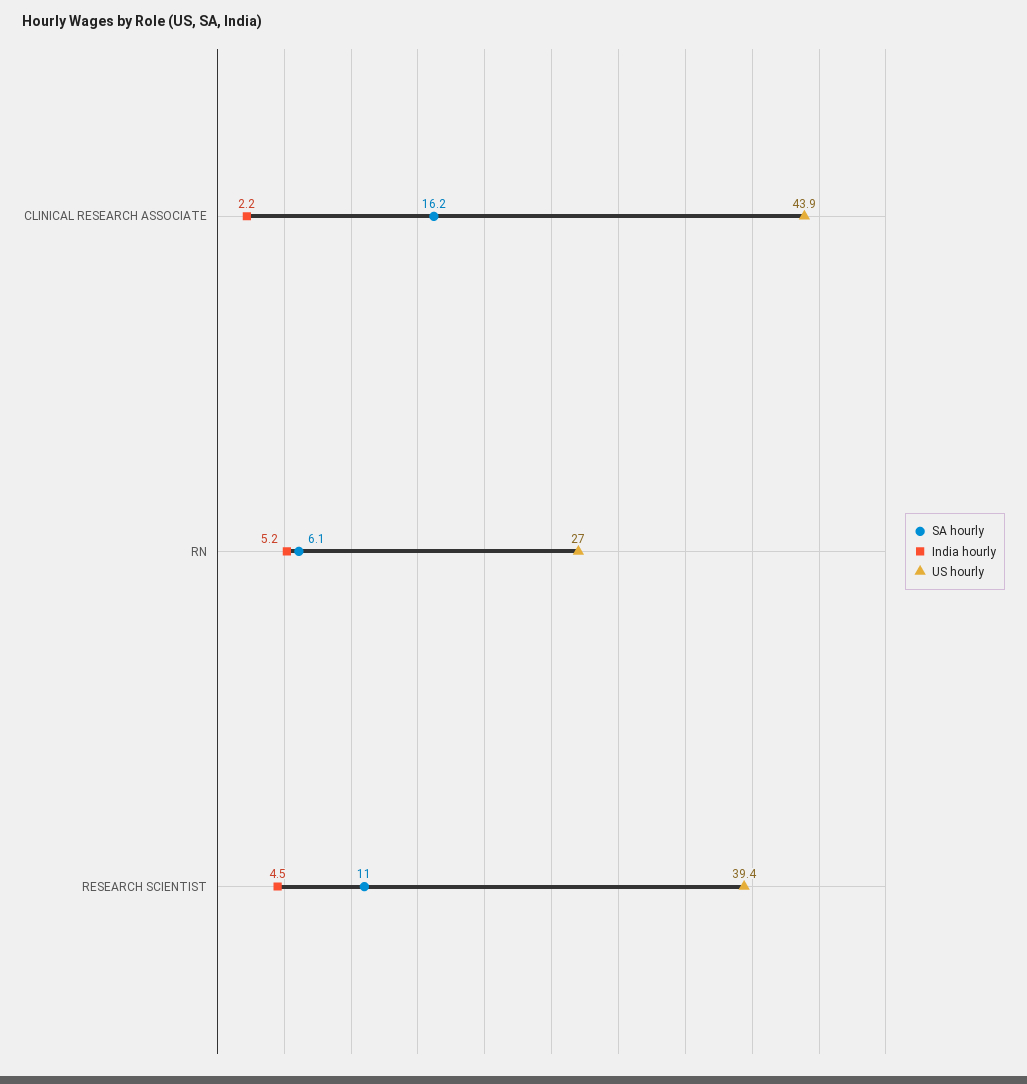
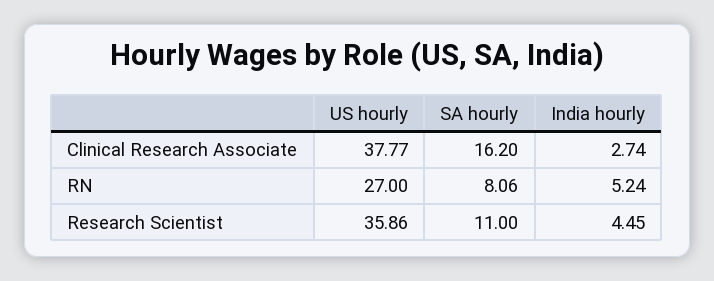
India hourly, CLINICAL RESEARCH ASSOCIATE: 2.2 -> 2.74
US hourly, CLINICAL RESEARCH ASSOCIATE: 43.9 -> 37.77
SA hourly, RN: 6.1 -> 8.06
US hourly, RESEARCH SCIENTIST: 39.4 -> 35.86

